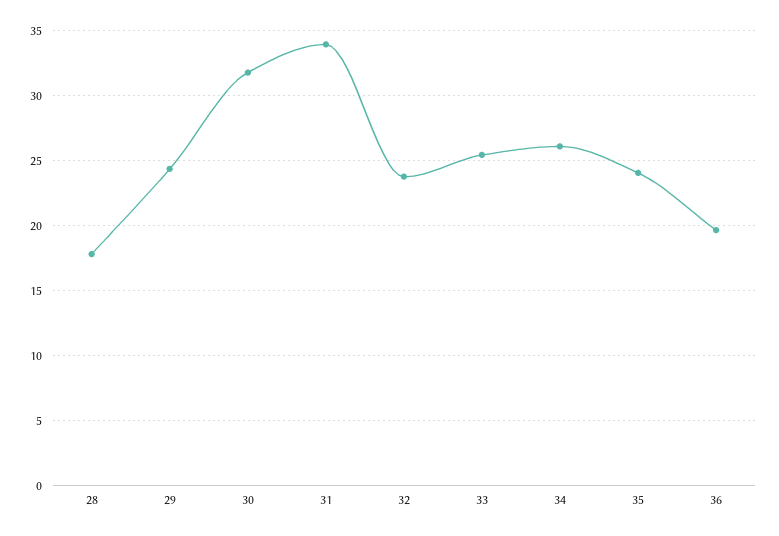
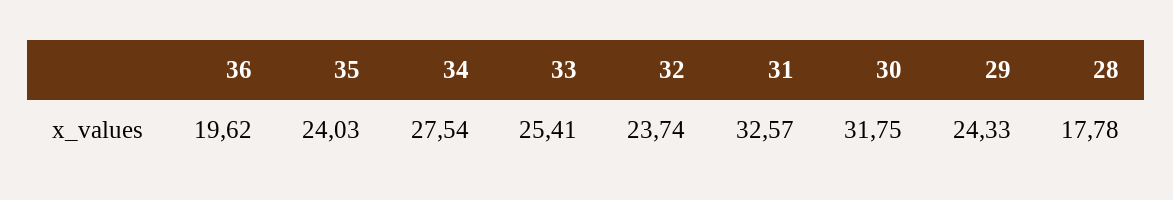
31: 34 -> 32.57
34: 26 -> 27.54

